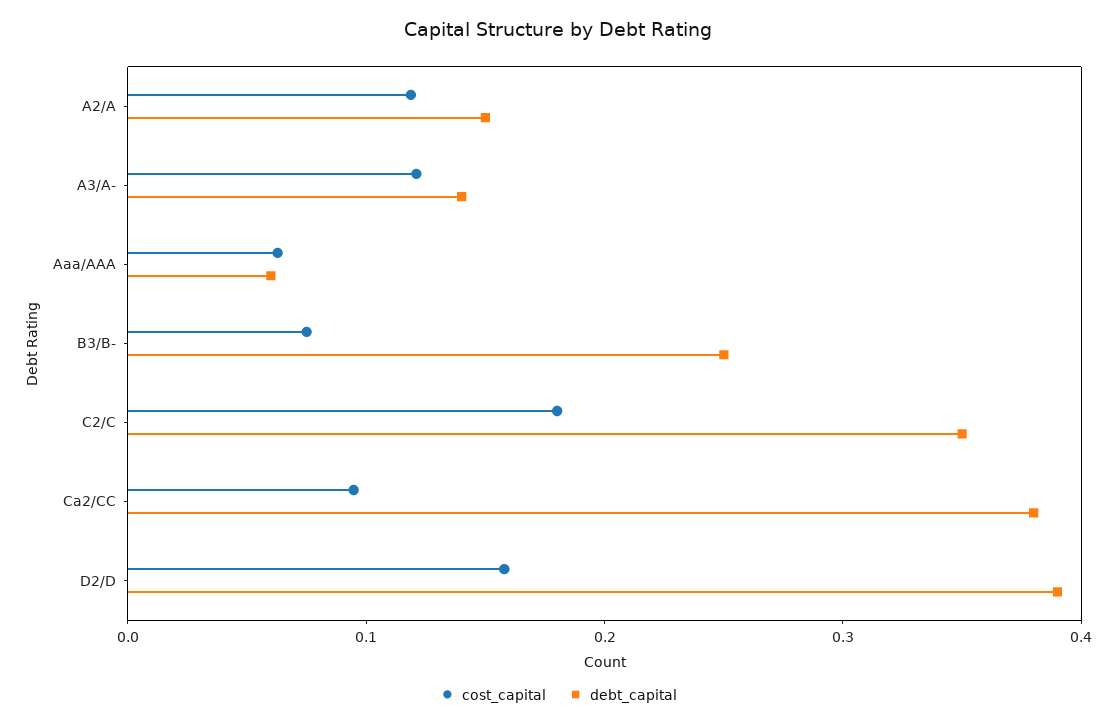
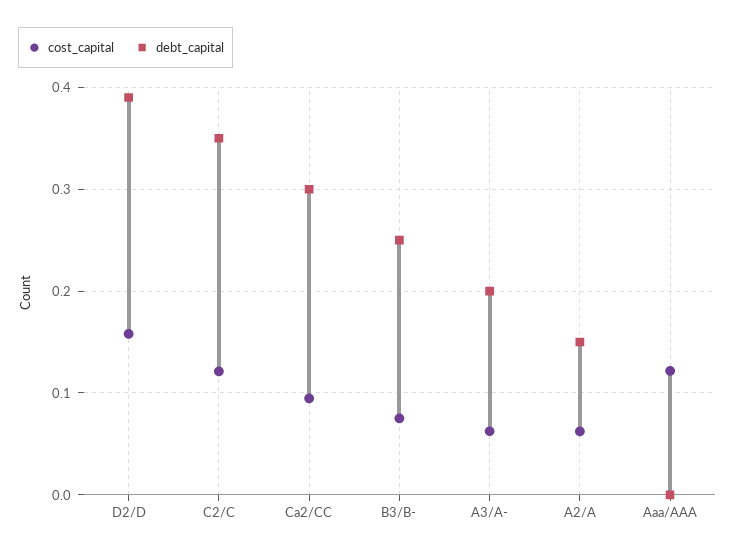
cost_capital, A2/A: 0.12 -> 0.06
cost_capital, A3/A-: 0.12 -> 0.06
debt_capital, A3/A-: 0.14 -> 0.2
cost_capital, Aaa/AAA: 0.06 -> 0.12
debt_capital, Aaa/AAA: 0.06 -> 0
cost_capital, C2/C: 0.18 -> 0.12
debt_capital, Ca2/CC: 0.38 -> 0.3

